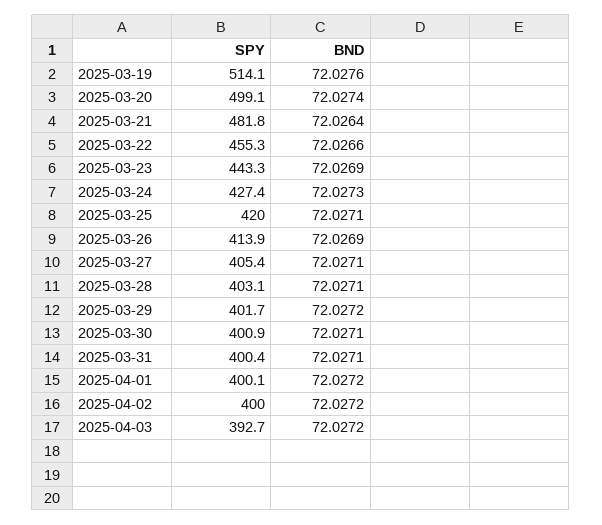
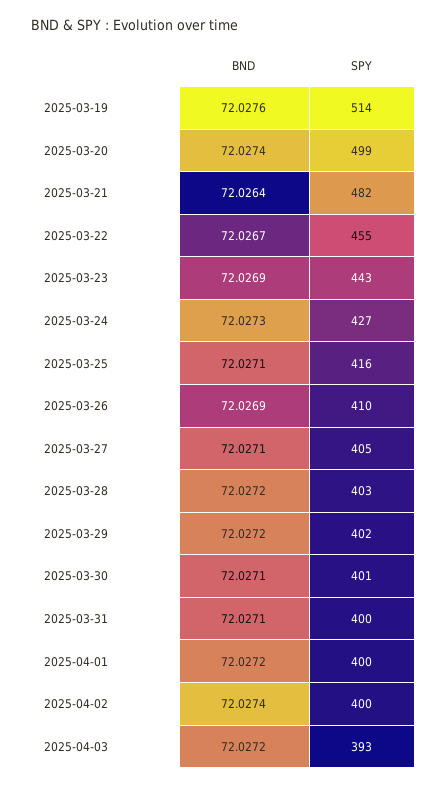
BND, 2025-03-22: 72.0266 -> 72.0267
SPY, 2025-03-25: 420 -> 416
SPY, 2025-03-26: 413.9 -> 410
BND, 2025-03-28: 72.0271 -> 72.0272
BND, 2025-04-02: 72.0272 -> 72.0274

